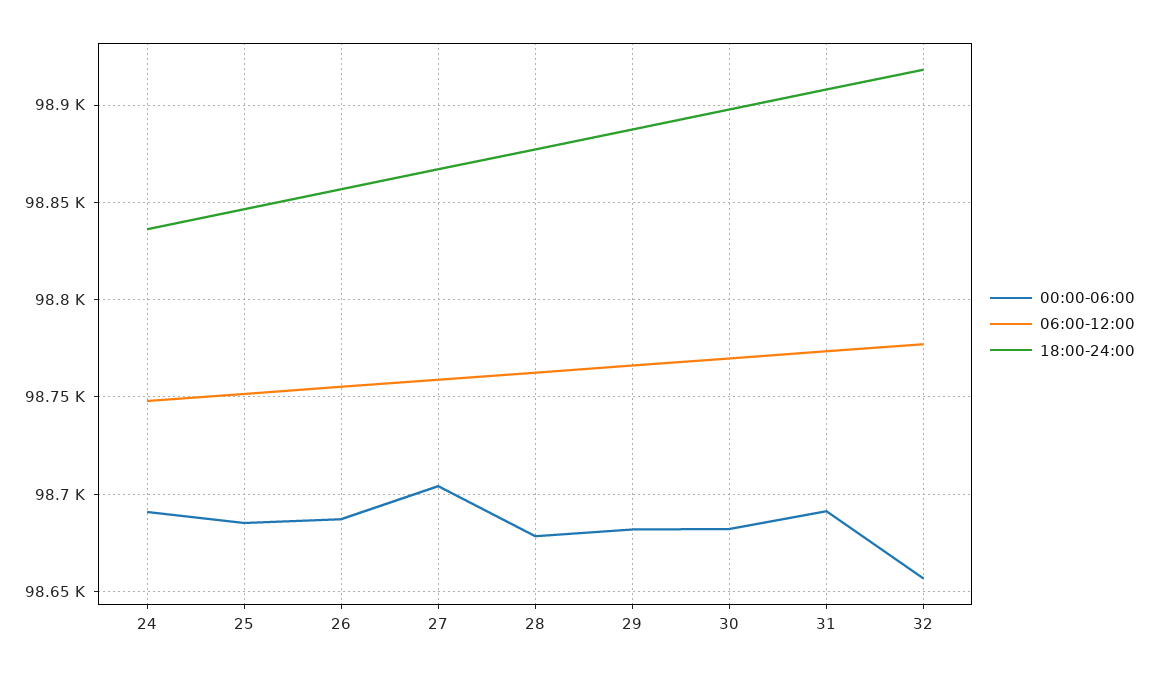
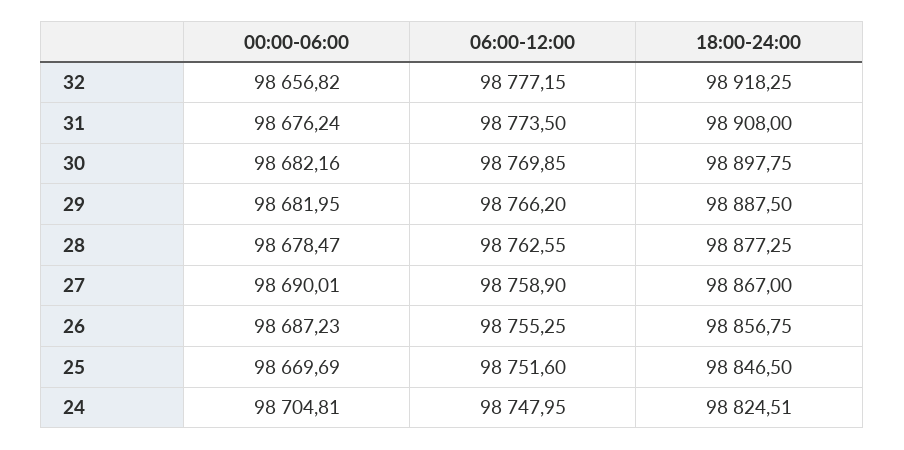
00:00-06:00, 24: 98690 -> 98704.81
18:00-24:00, 24: 98835 -> 98824.51
00:00-06:00, 25: 98685 -> 98669.69
00:00-06:00, 27: 98705 -> 98690.01
00:00-06:00, 31: 98690 -> 98676.24

